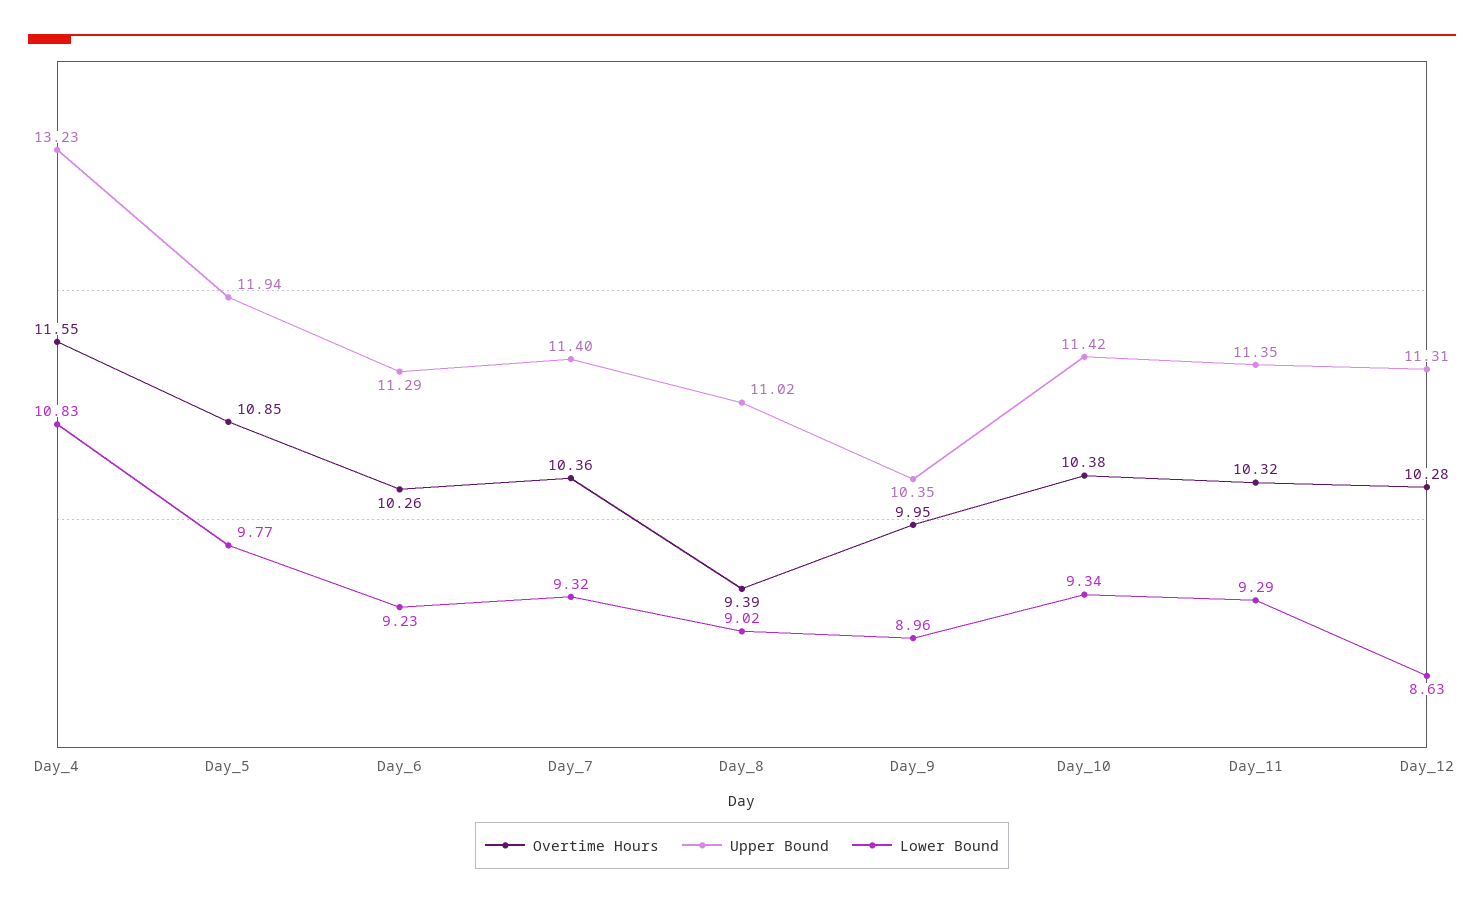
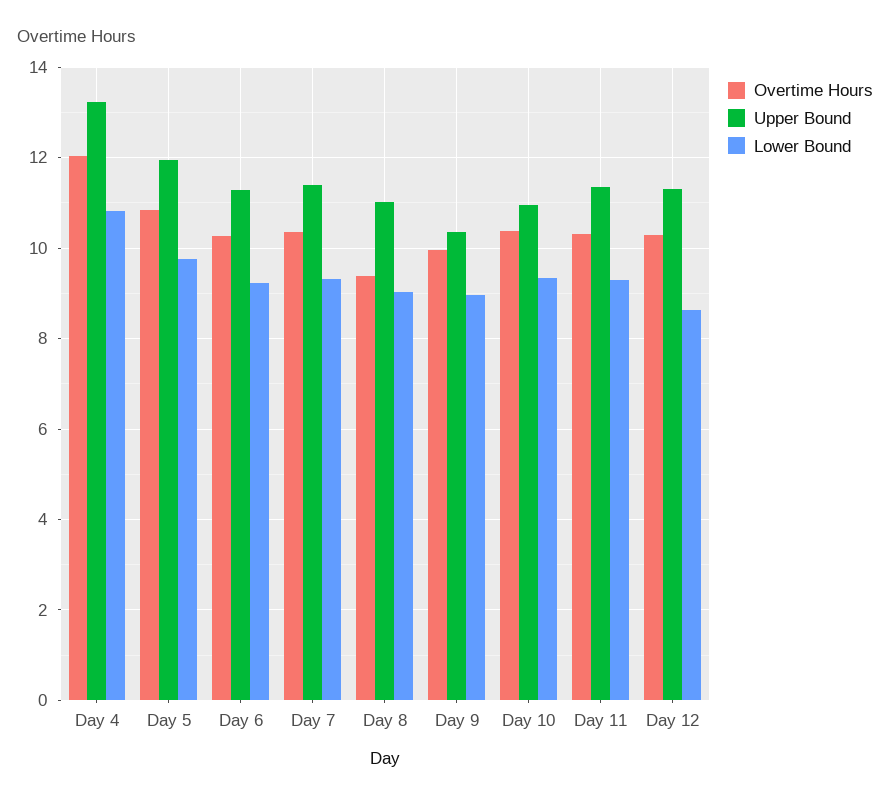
Overtime Hours, Day_4: 11.55 -> 12
Upper Bound, Day_10: 11.42 -> 11

